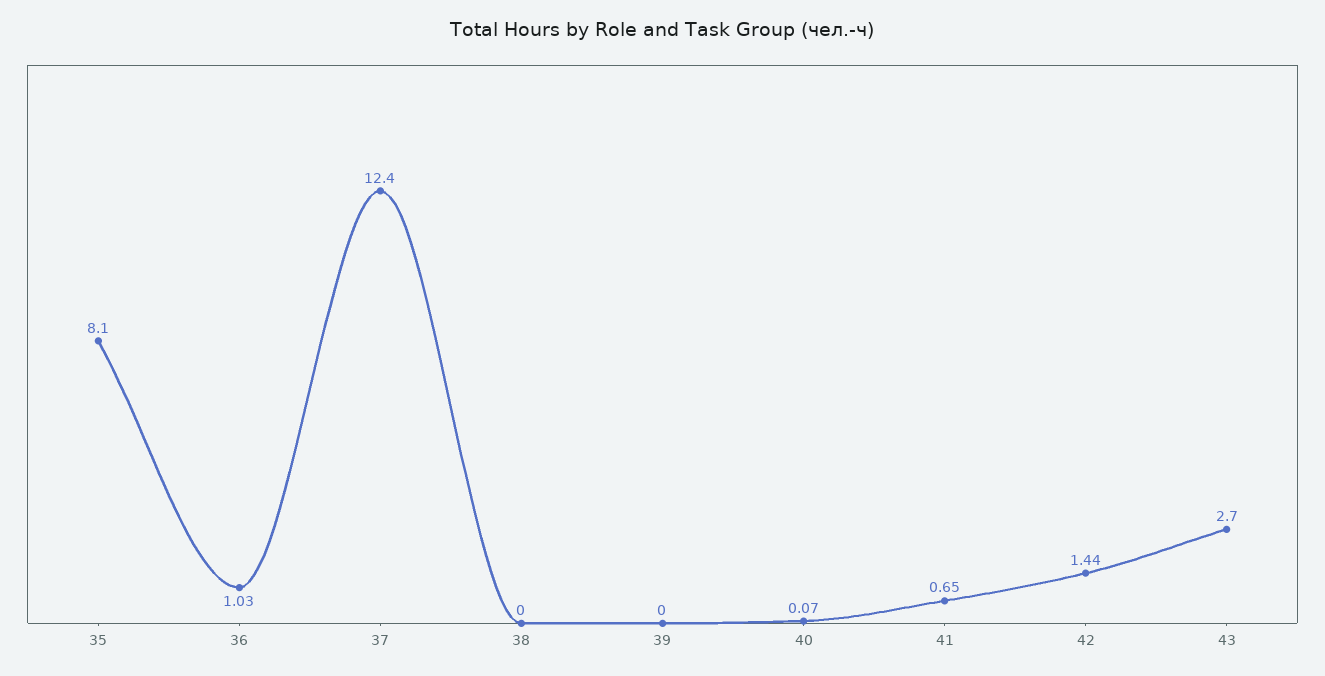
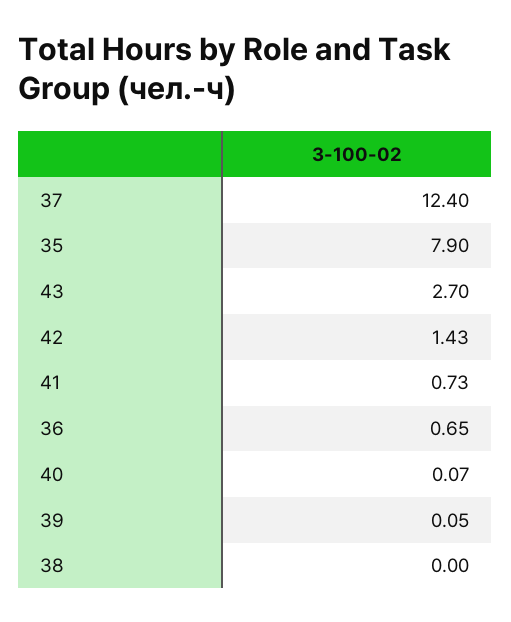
35: 8.1 -> 7.9
36: 1.03 -> 0.65
39: 0 -> 0.05
41: 0.65 -> 0.73
42: 1.44 -> 1.43

